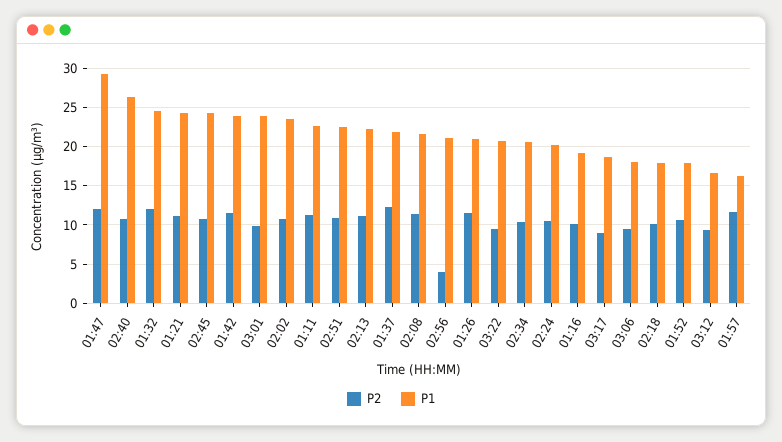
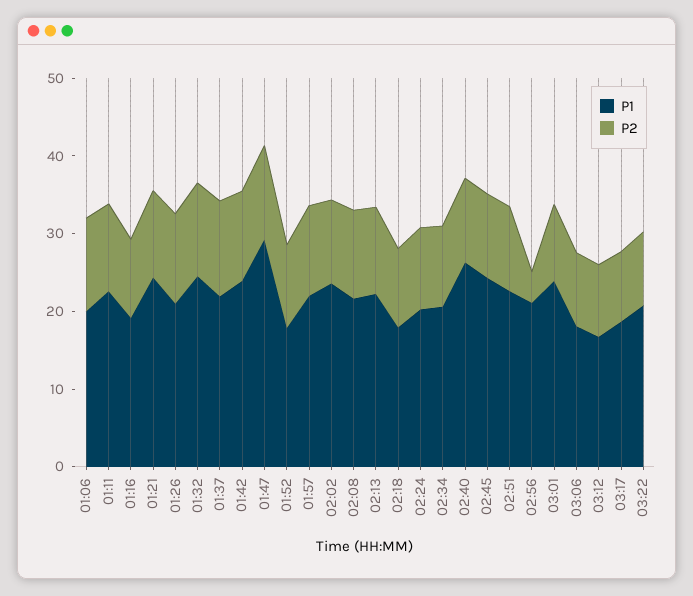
P1, 01:57: 16 -> 22
P1, 01:06: none -> 20
P2, 01:06: none -> 12

